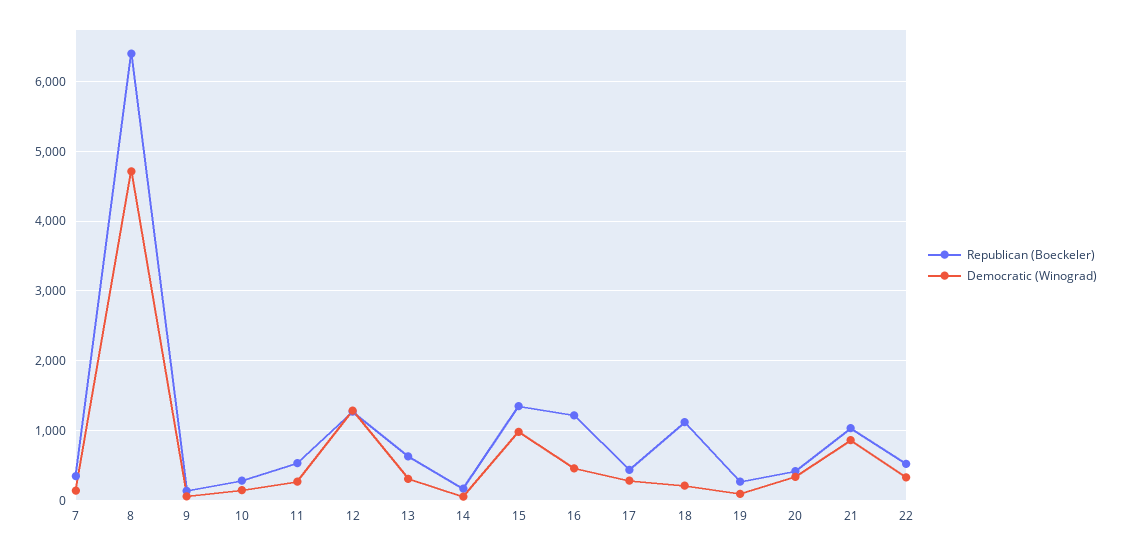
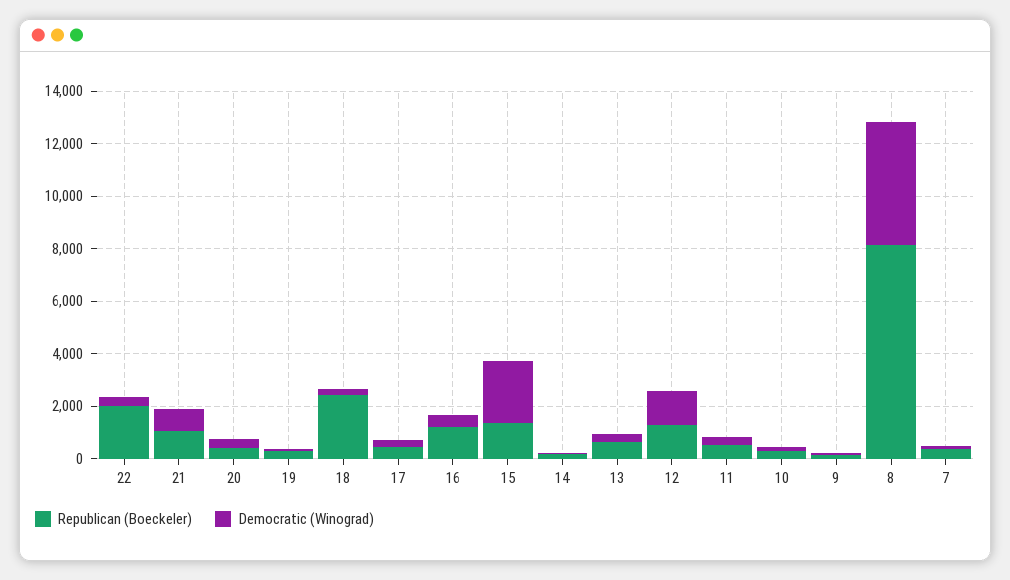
Republican (Boeckeler), 8: 6400 -> 8000
Democratic (Winograd), 15: 1000 -> 2500
Republican (Boeckeler), 18: 1100 -> 2500
Republican (Boeckeler), 22: 500 -> 2000

